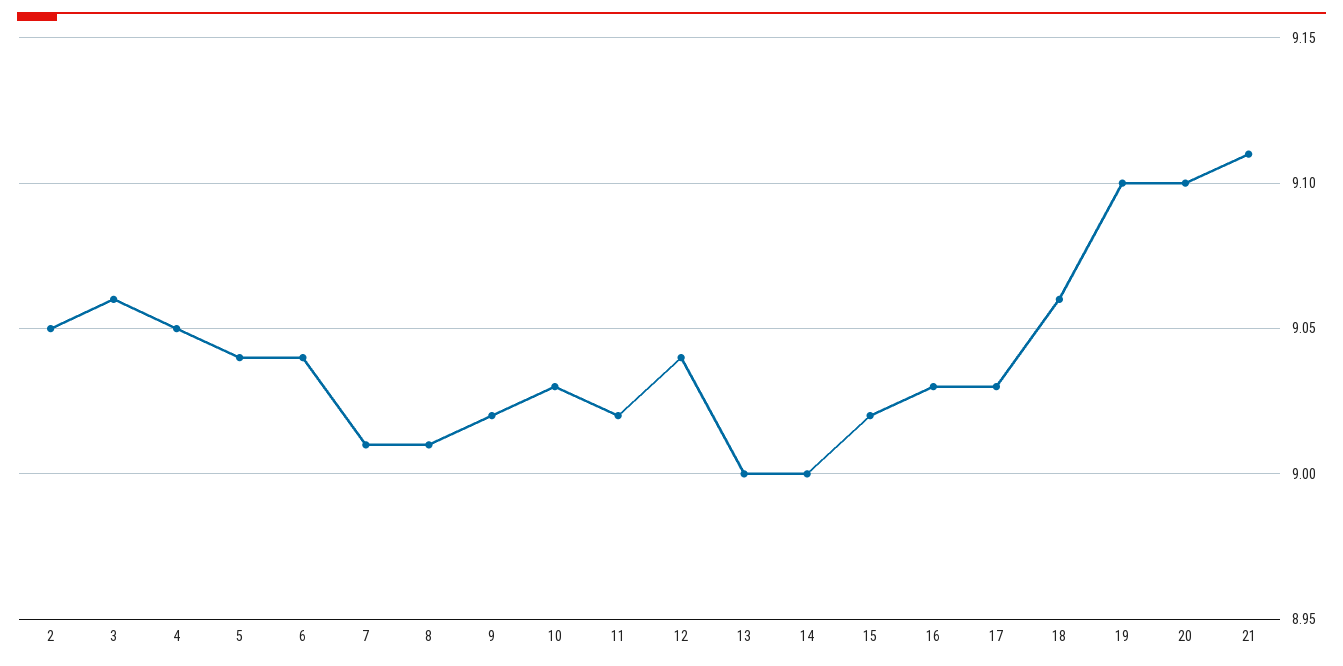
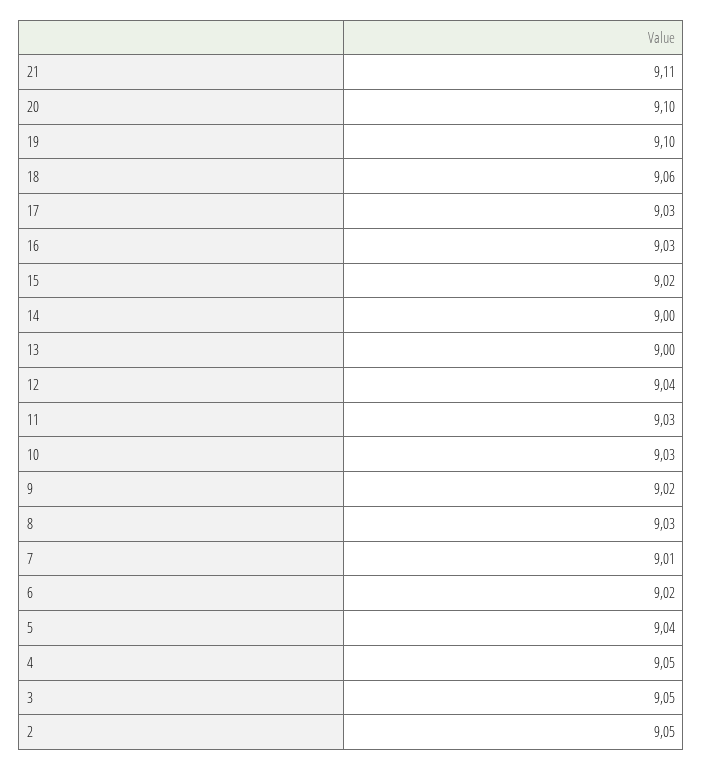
3: 9.06 -> 9.05
6: 9.04 -> 9.02
8: 9.01 -> 9.03
11: 9.02 -> 9.03

